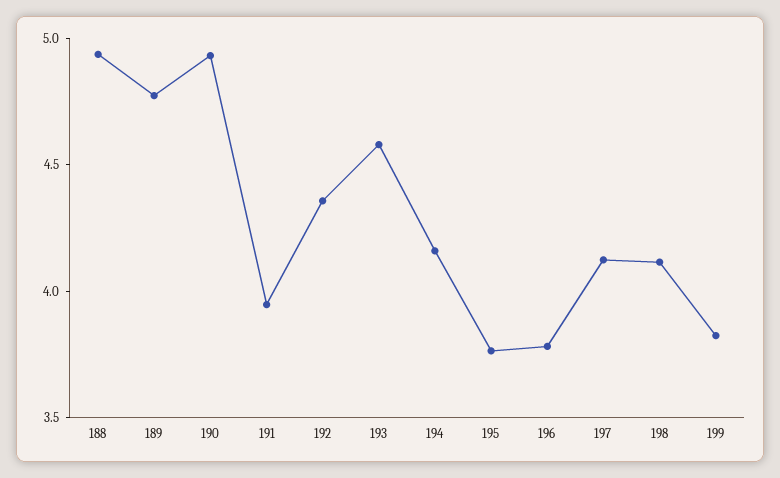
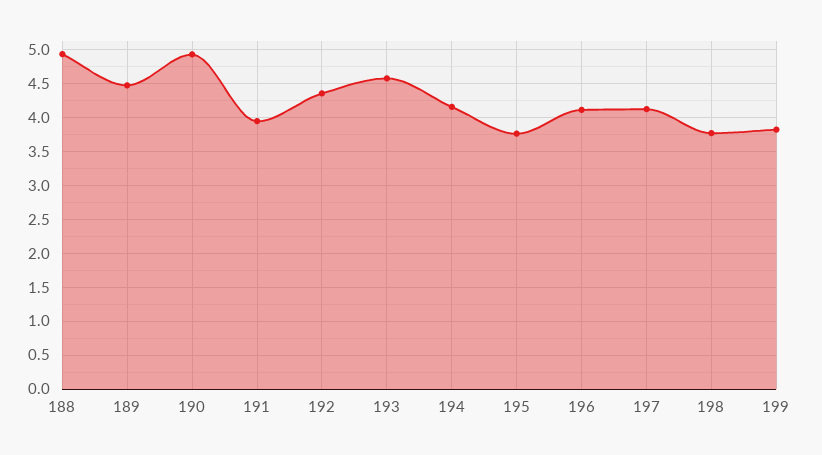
189: 4.8 -> 4.5
196: 3.8 -> 4.1
198: 4.1 -> 3.8

